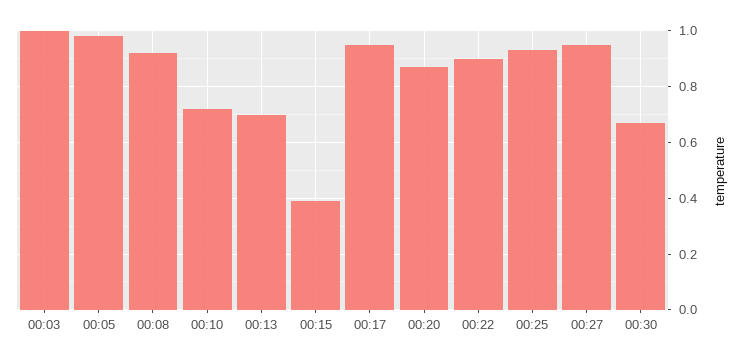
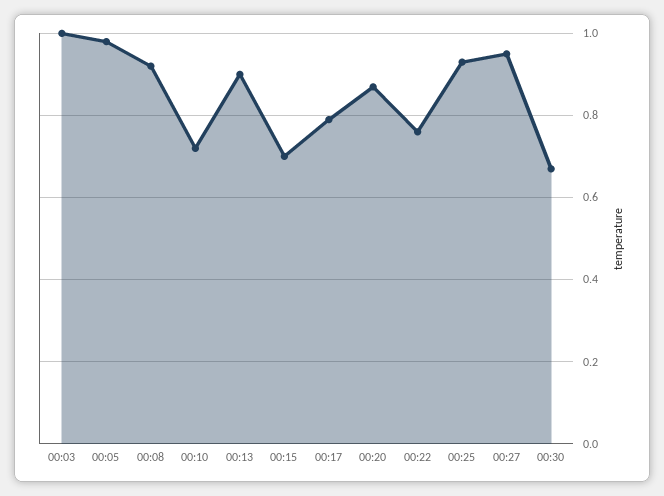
00:13: 0.7 -> 0.9
00:15: 0.4 -> 0.7
00:17: 0.95 -> 0.8
00:22: 0.9 -> 0.75

